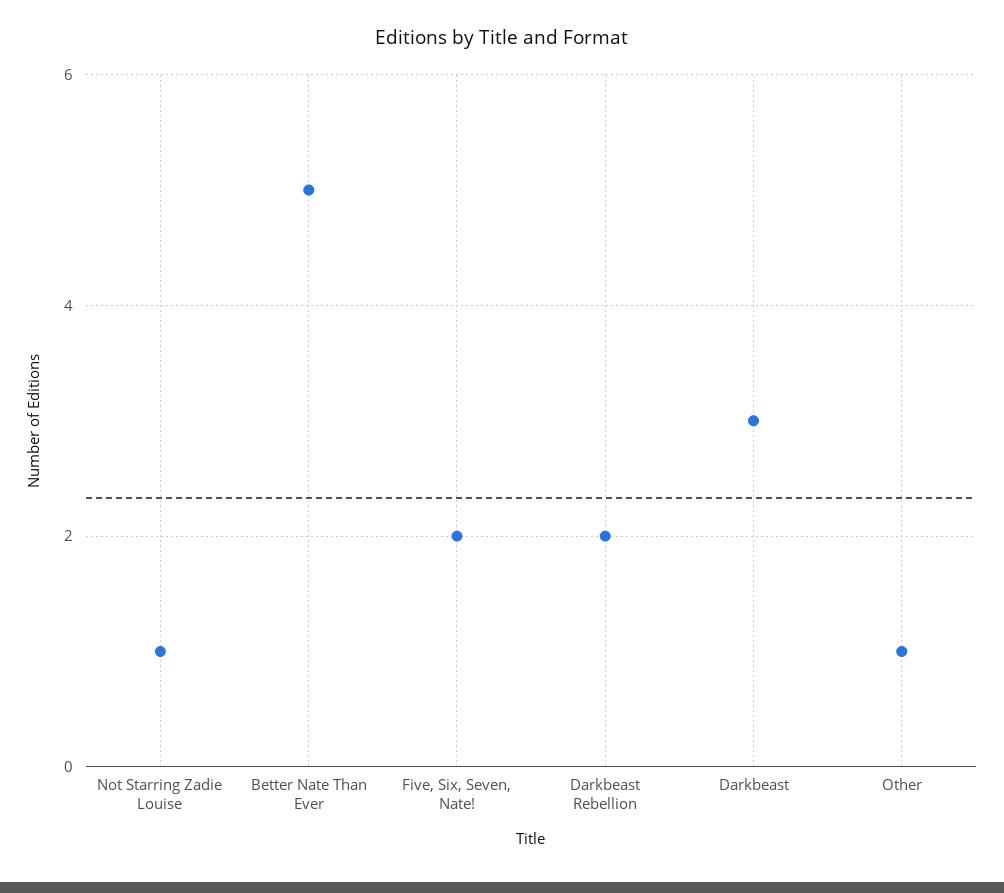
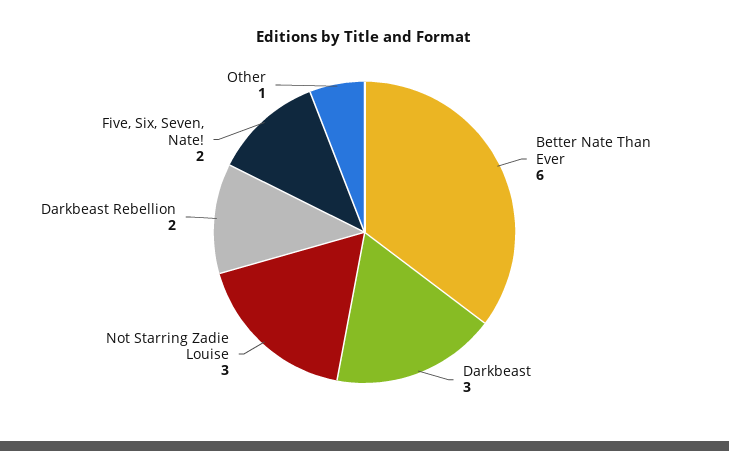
Not Starring Zadie Louise: 1 -> 3
Better Nate Than Ever: 5 -> 6

